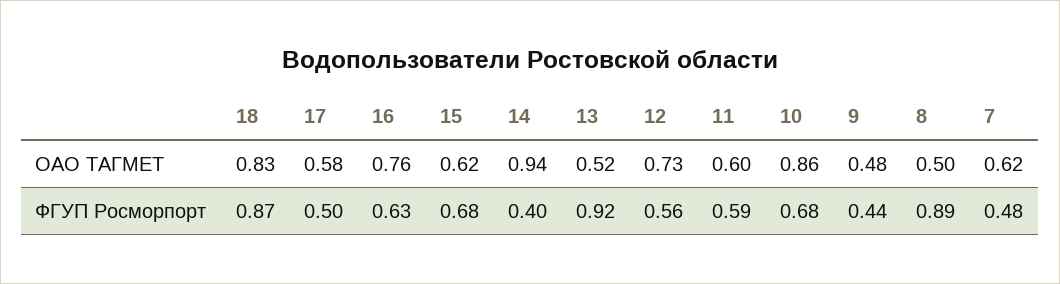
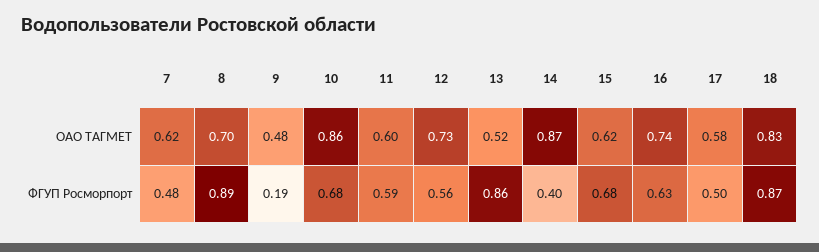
16, ОАО ТАГМЕТ: 0.76 -> 0.74
14, ОАО ТАГМЕТ: 0.94 -> 0.87
8, ОАО ТАГМЕТ: 0.5 -> 0.7
13, ФГУП Росморпорт: 0.92 -> 0.86
9, ФГУП Росморпорт: 0.44 -> 0.19

